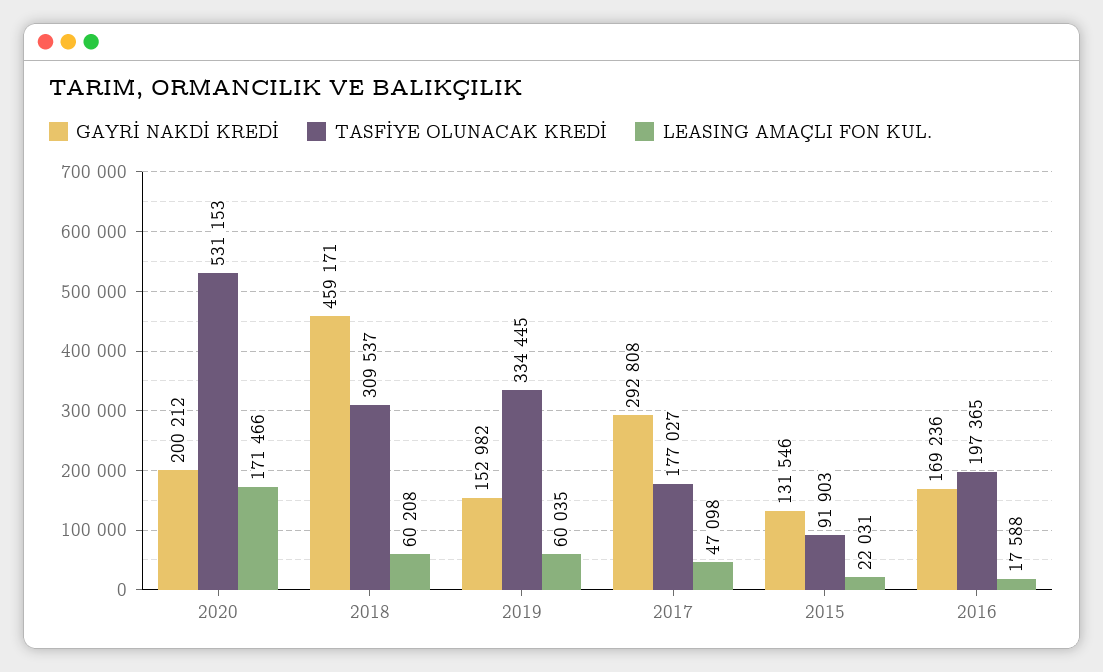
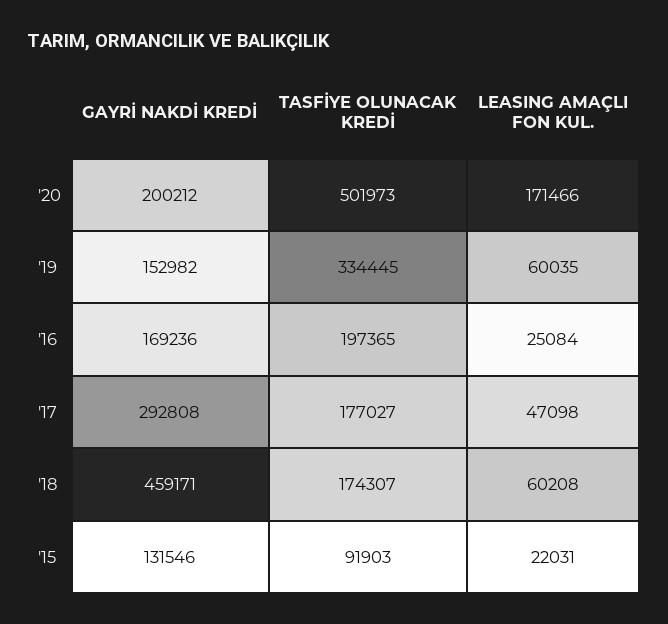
TASFİYE OLUNACAK KREDİ, 2020: 531153 -> 501973
TASFİYE OLUNACAK KREDİ, 2018: 309537 -> 174307
LEASING AMAÇLI FON KUL., 2016: 17588 -> 25084

